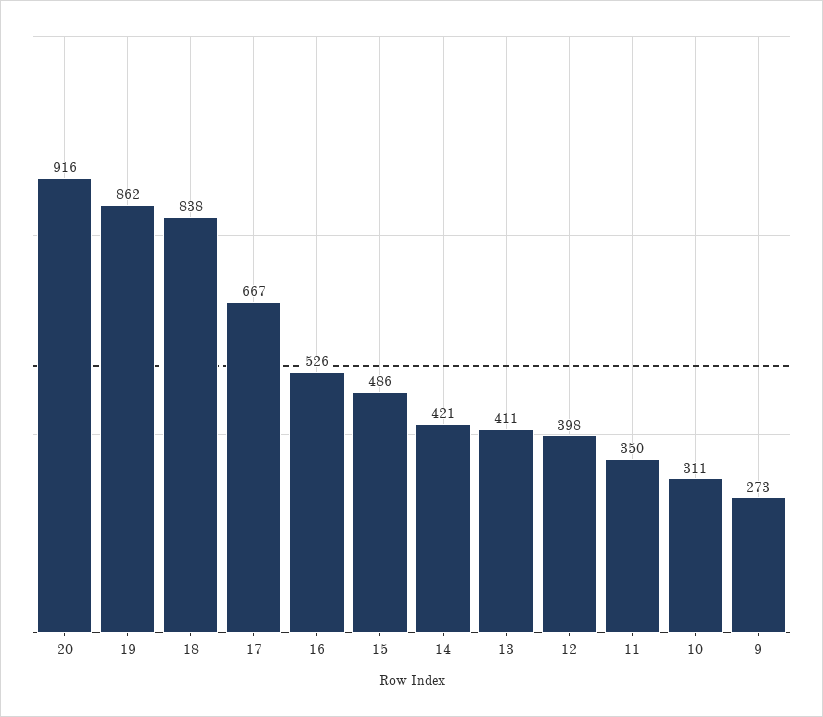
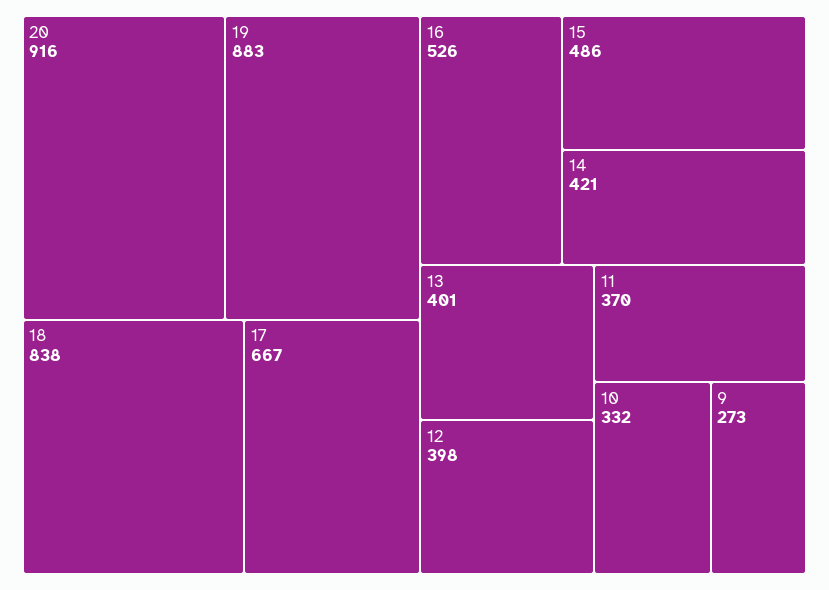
19: 862 -> 883
13: 411 -> 401
11: 350 -> 370
10: 311 -> 332

